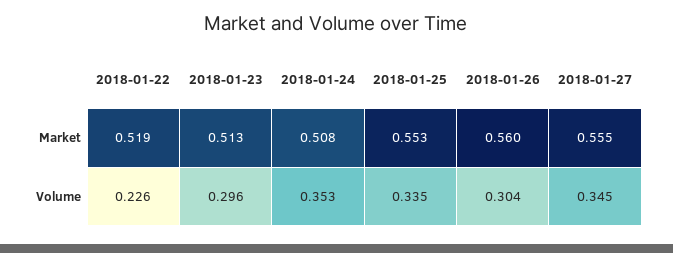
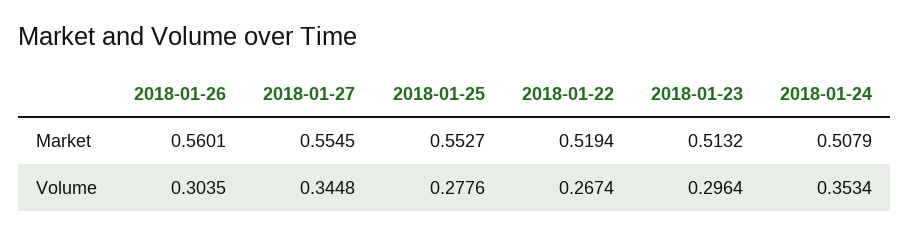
2018-01-22, Volume: 0.226 -> 0.2674
2018-01-25, Volume: 0.335 -> 0.2776

